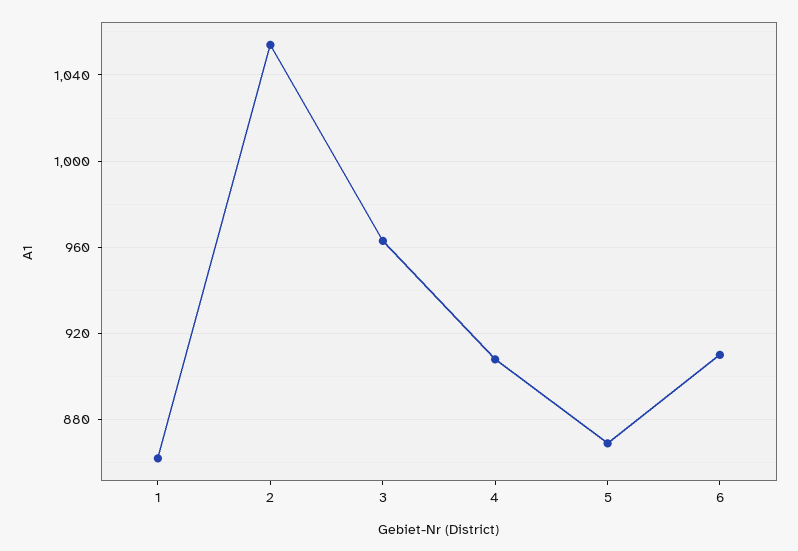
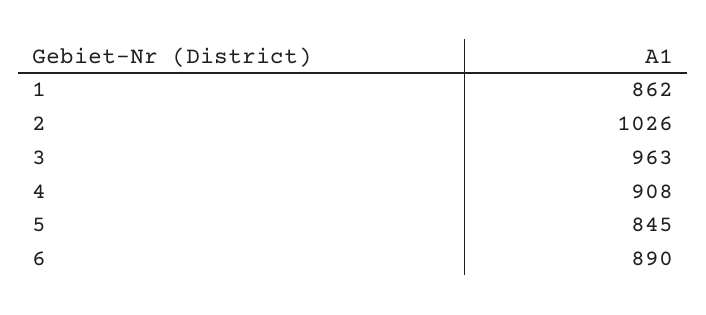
2: 1055 -> 1026
5: 870 -> 845
6: 910 -> 890

